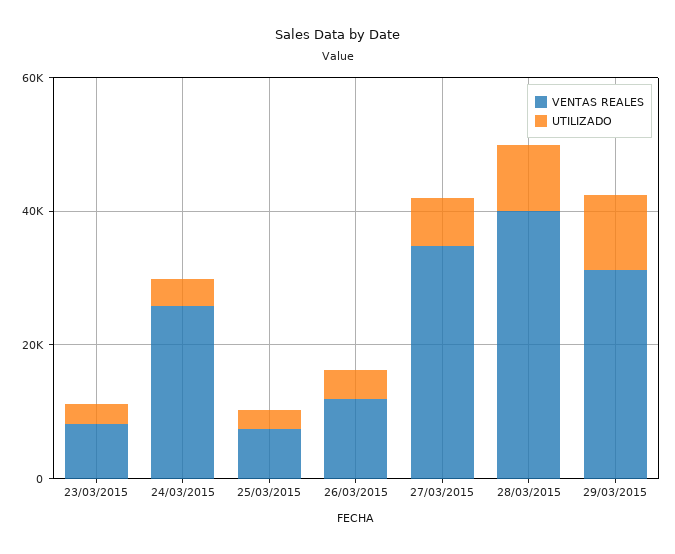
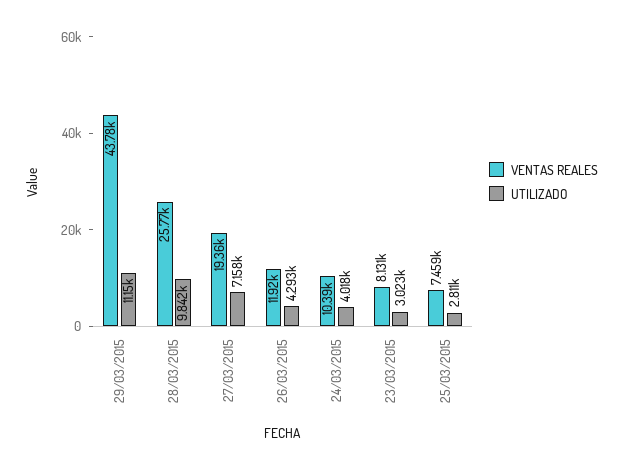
VENTAS REALES, 24/03/2015: 25000 -> 10390
VENTAS REALES, 27/03/2015: 35000 -> 19360
VENTAS REALES, 28/03/2015: 40000 -> 25770
VENTAS REALES, 29/03/2015: 30000 -> 43780

